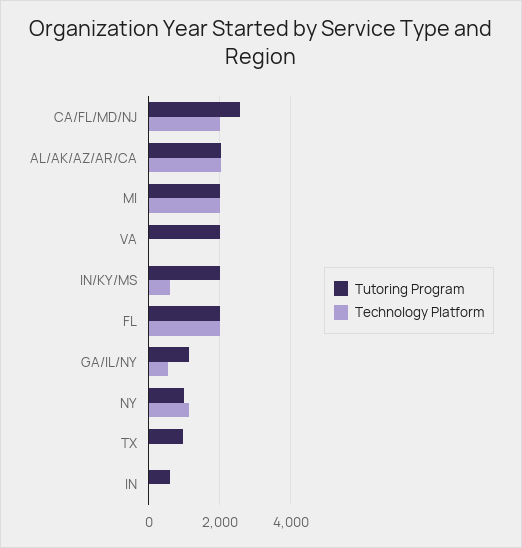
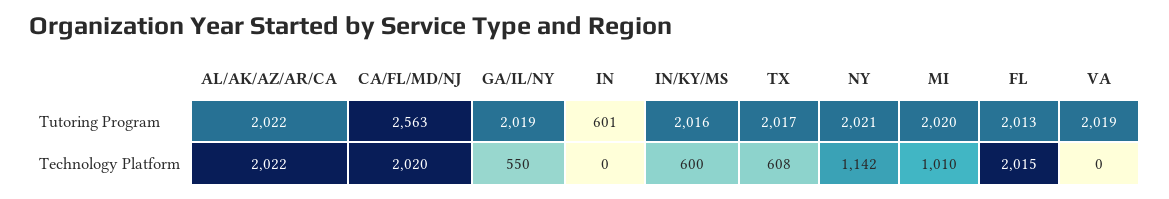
Technology Platform, MI: 2000 -> 1010
Tutoring Program, GA/IL/NY: 1200 -> 2019
Tutoring Program, NY: 1000 -> 2021
Tutoring Program, TX: 1000 -> 2017
Technology Platform, TX: 0 -> 608

